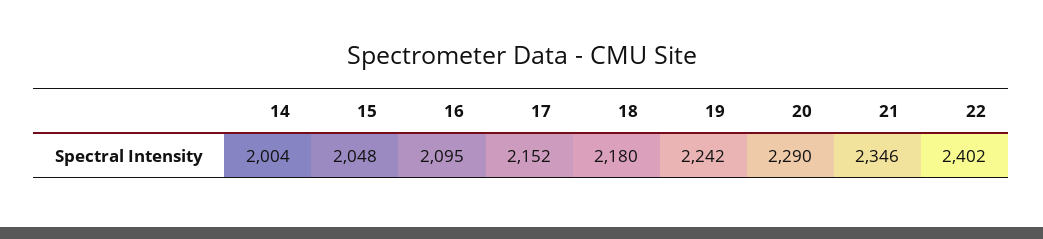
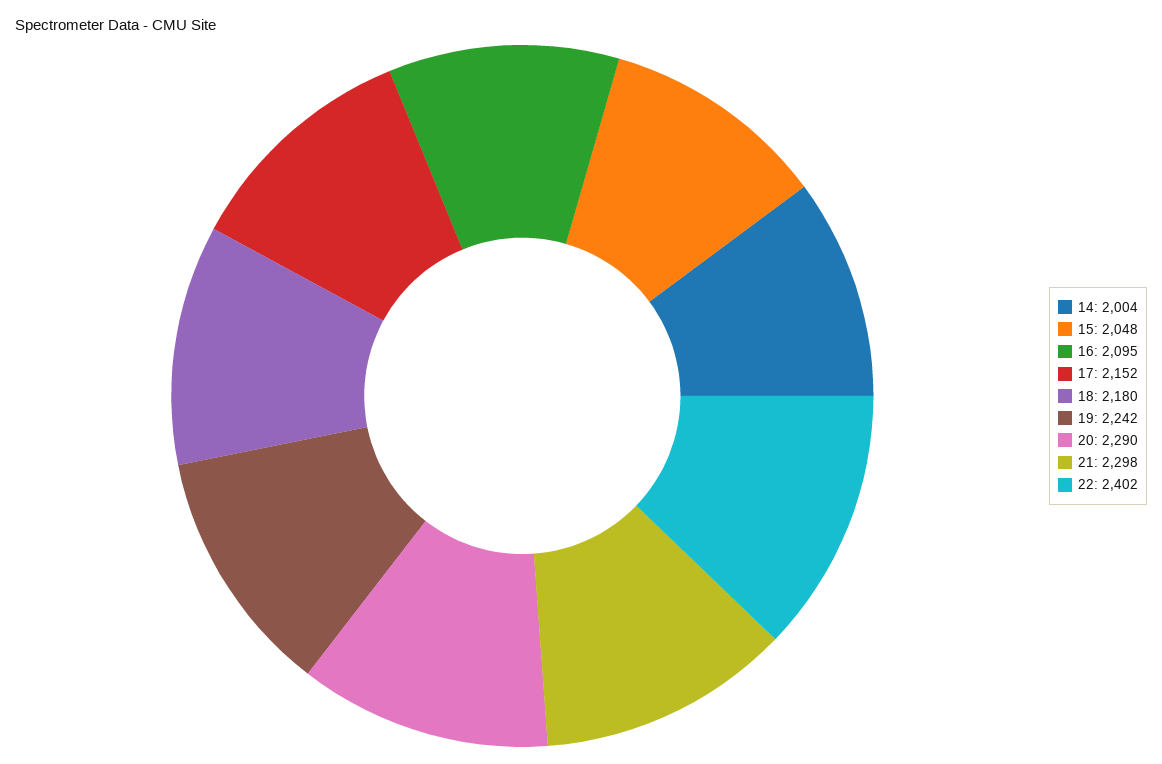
21: 2346 -> 2298

